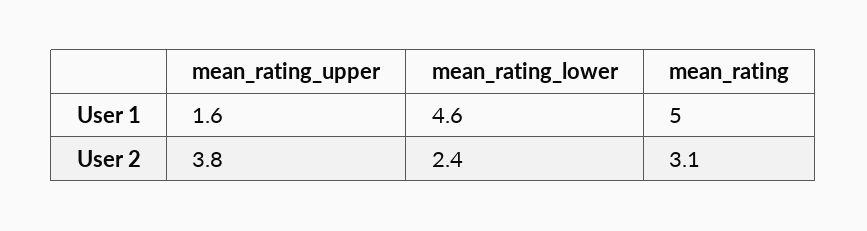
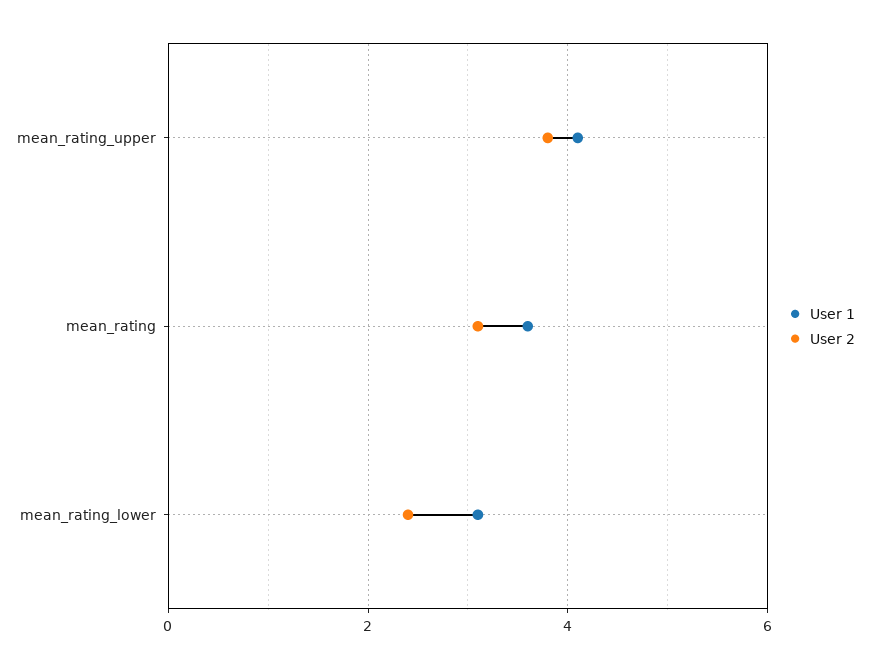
User 1, mean_rating_upper: 1.6 -> 4
User 1, mean_rating_lower: 4.6 -> 3
User 1, mean_rating: 5 -> 3.5

